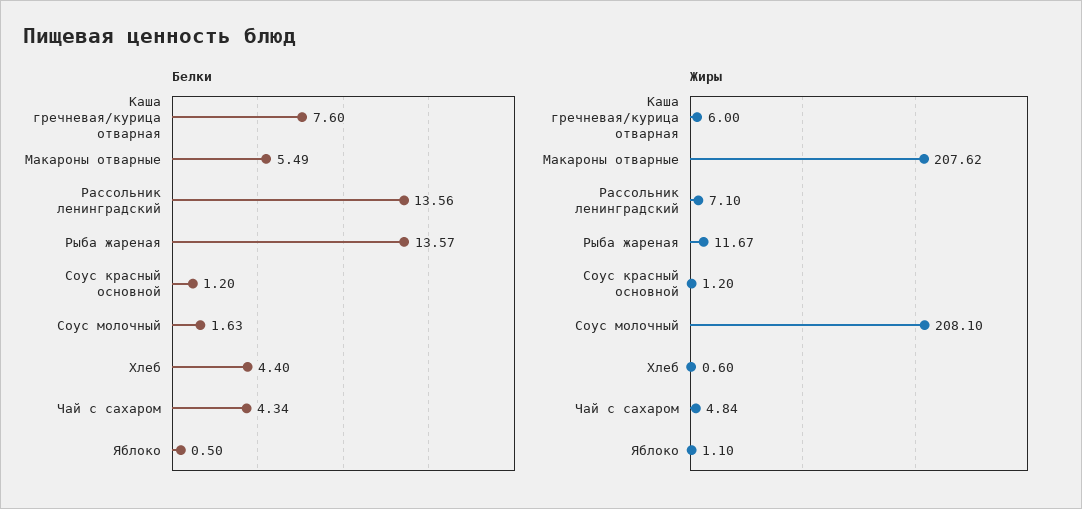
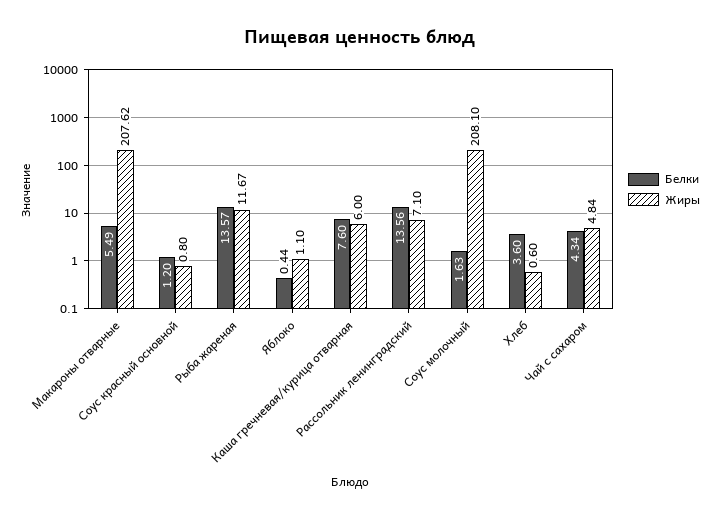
Белки, Хлеб: 4.4 -> 3.6
Белки, Яблоко: 0.5 -> 0.44
Жиры, Соус красный основной: 1.2 -> 0.8

